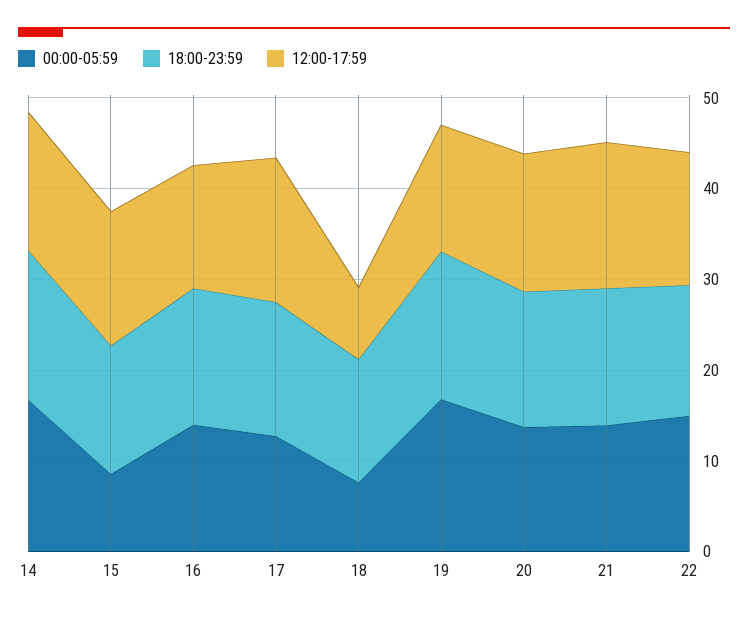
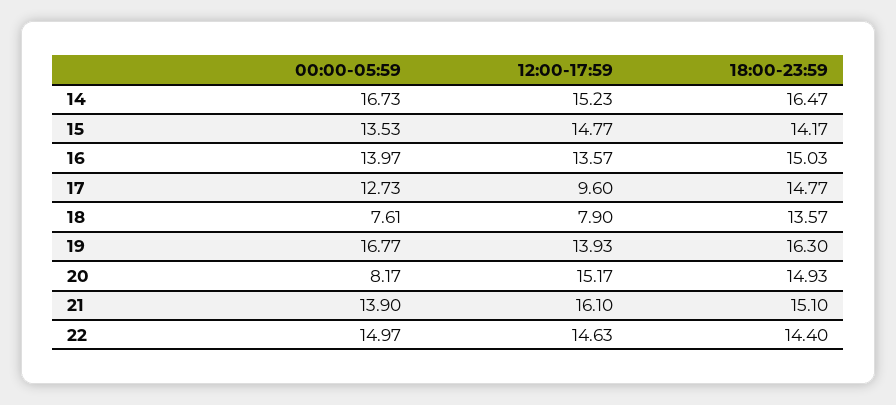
00:00-05:59, 15: 8 -> 13.53
12:00-17:59, 17: 16 -> 9.6
00:00-05:59, 20: 14 -> 8.17

